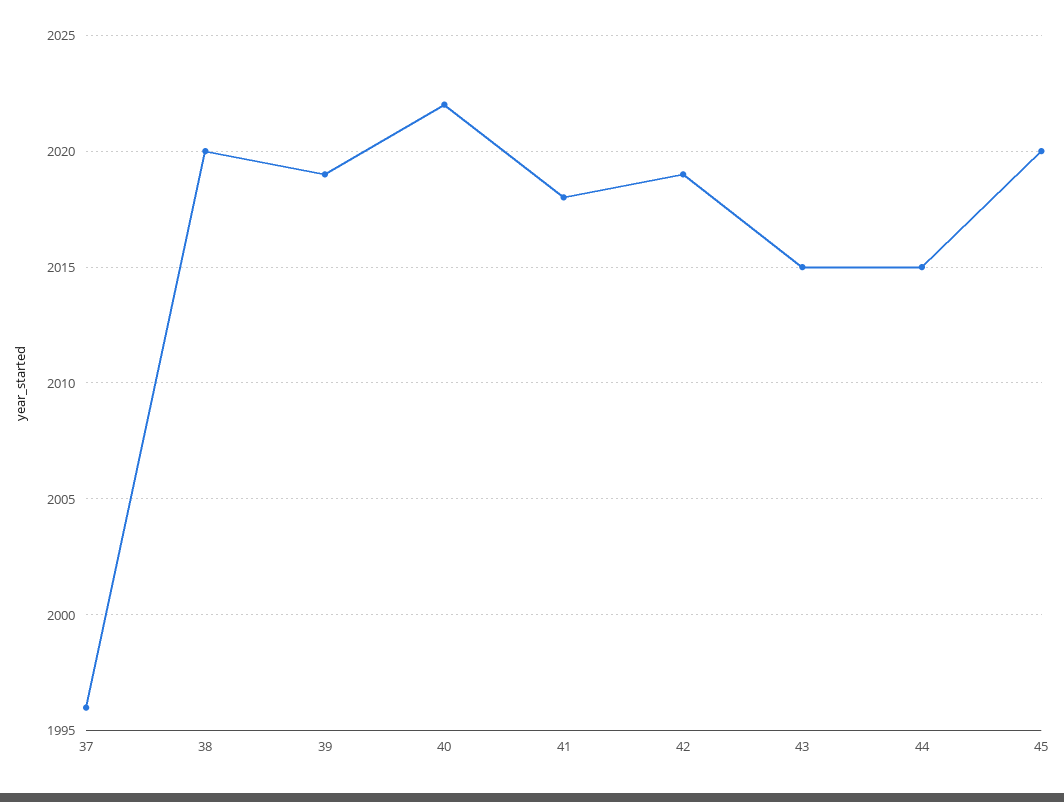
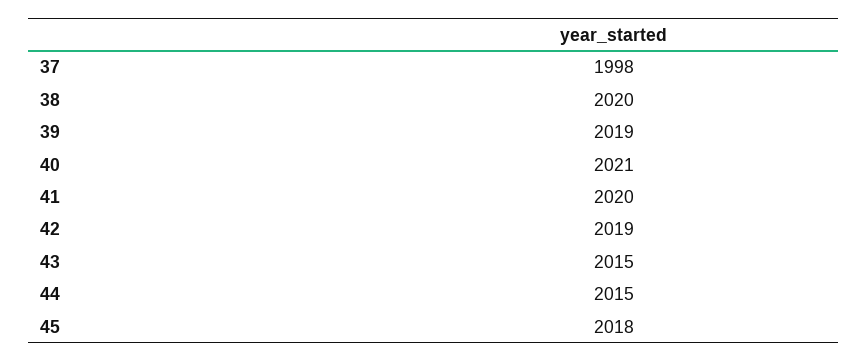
37: 1996 -> 1998
40: 2022 -> 2021
41: 2018 -> 2020
45: 2020 -> 2018

